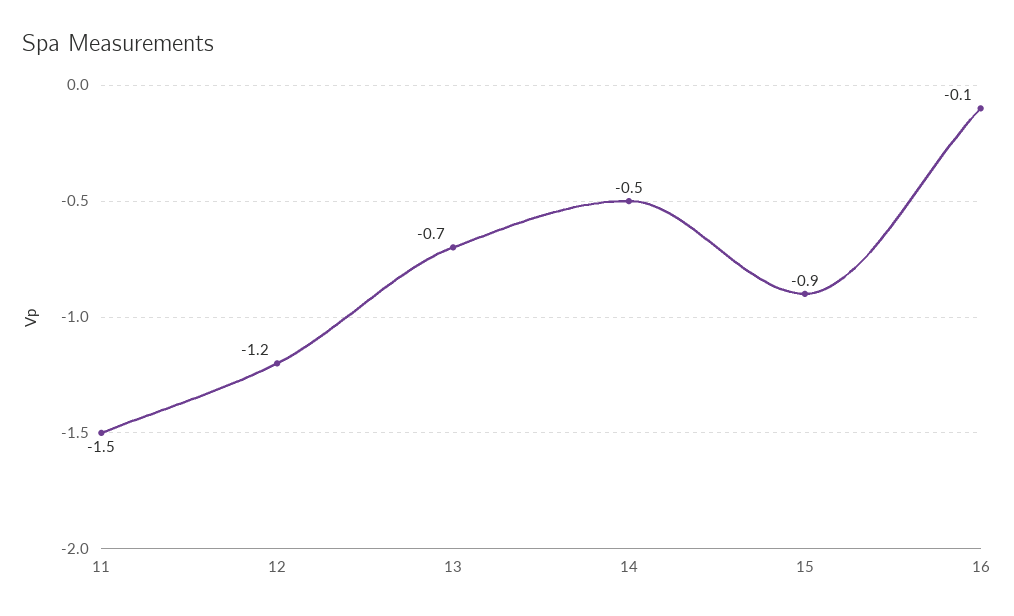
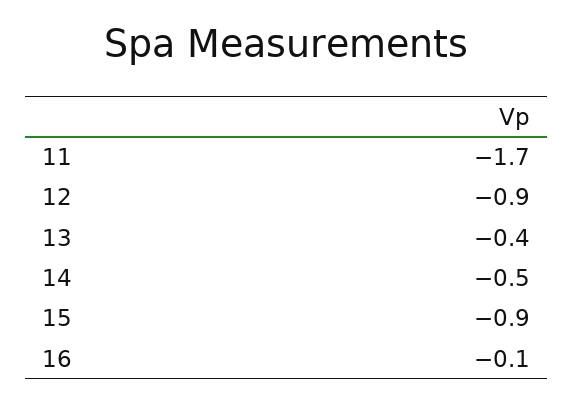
11: -1.5 -> -1.7
12: -1.2 -> -0.9
13: -0.7 -> -0.4

